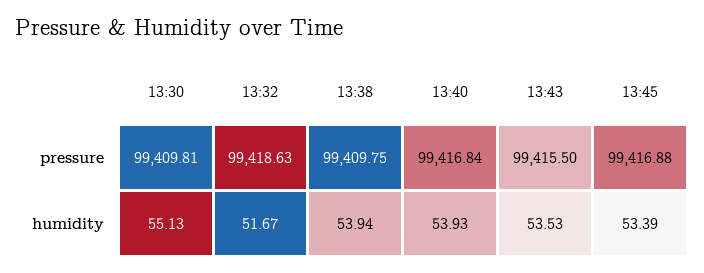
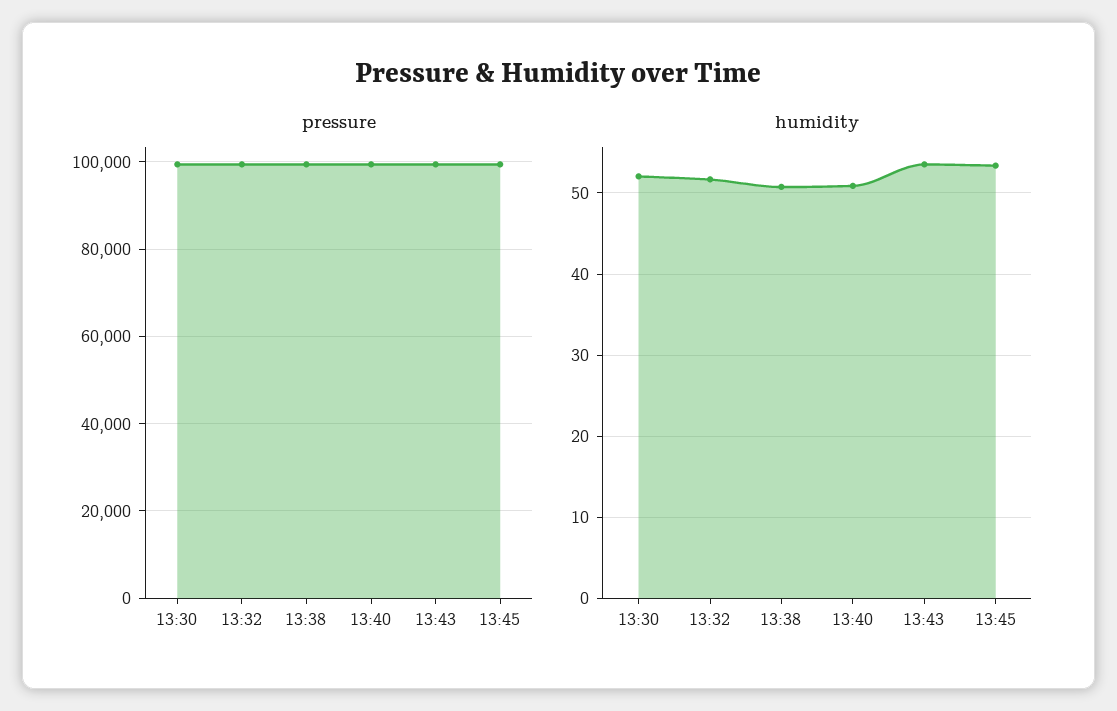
humidity, 13:30: 55.13 -> 52
humidity, 13:38: 53.94 -> 51
humidity, 13:40: 53.93 -> 51

